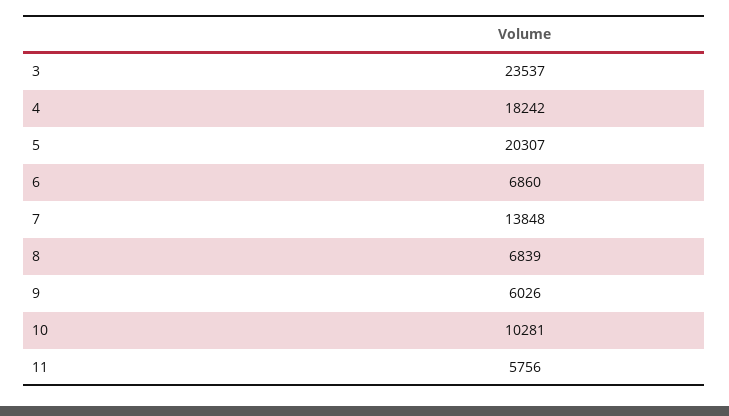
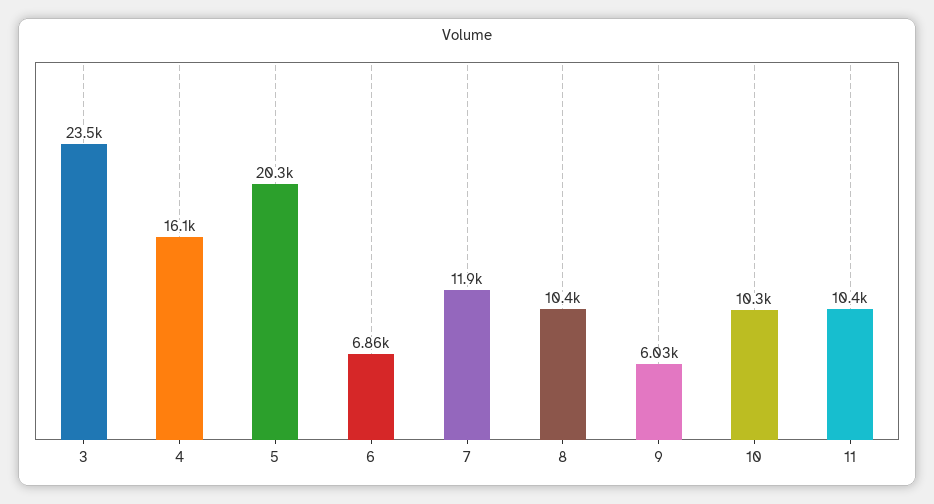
4: 18242 -> 16100
7: 13848 -> 11900
8: 6839 -> 10400
11: 5756 -> 10400

